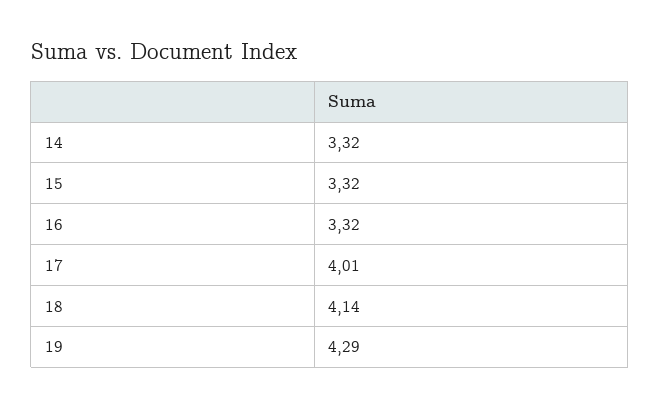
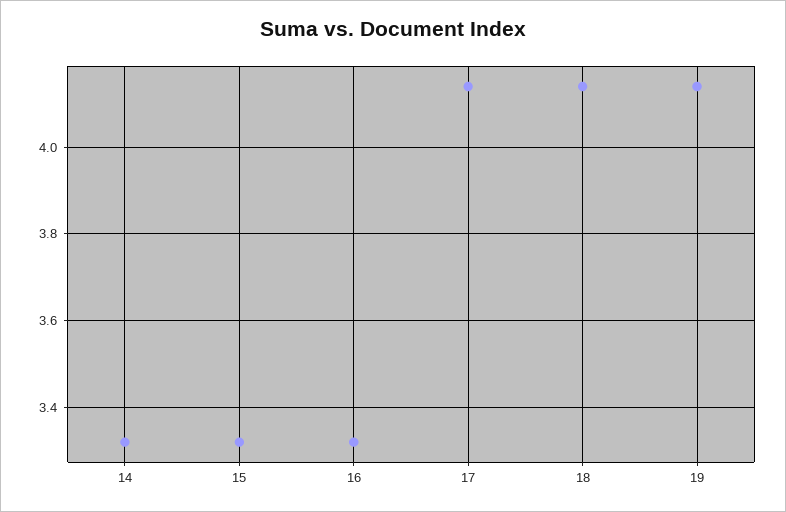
17: 4.01 -> 4.15
19: 4.29 -> 4.15

